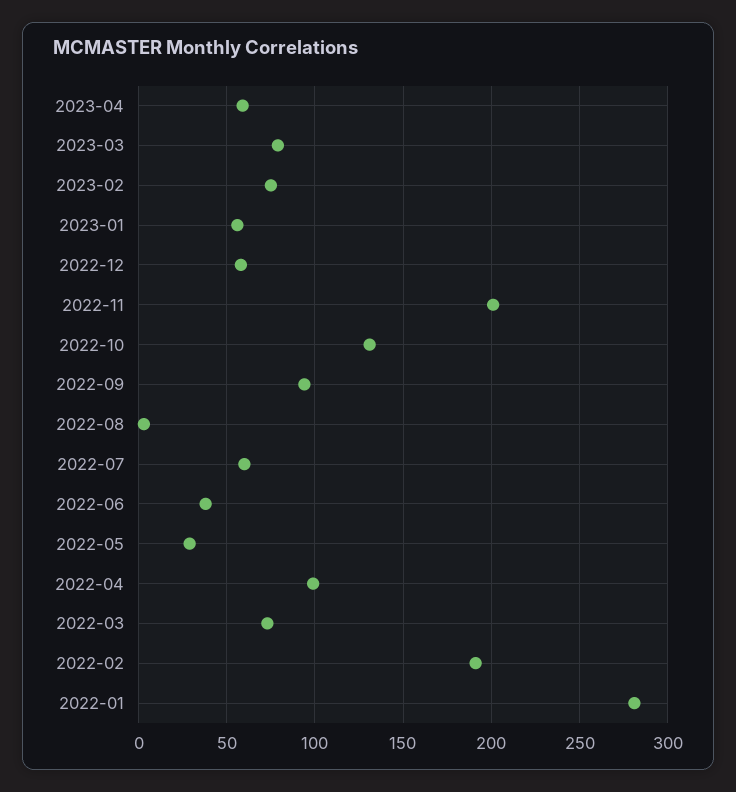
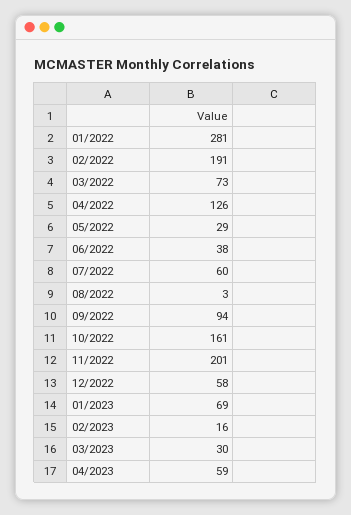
2023-03: 80 -> 30
2023-02: 75 -> 16
2023-01: 55 -> 69
2022-10: 130 -> 161
2022-04: 100 -> 126

